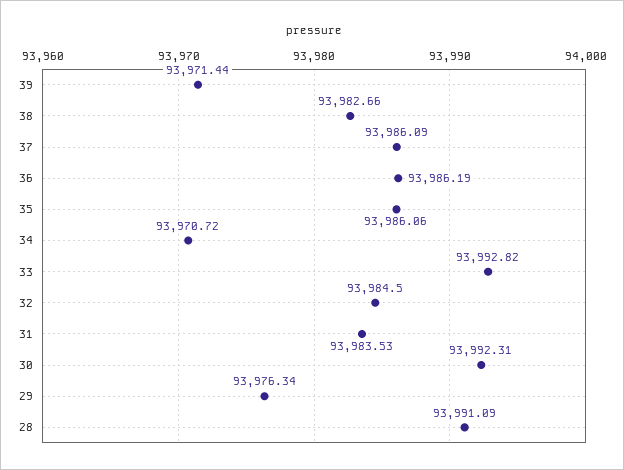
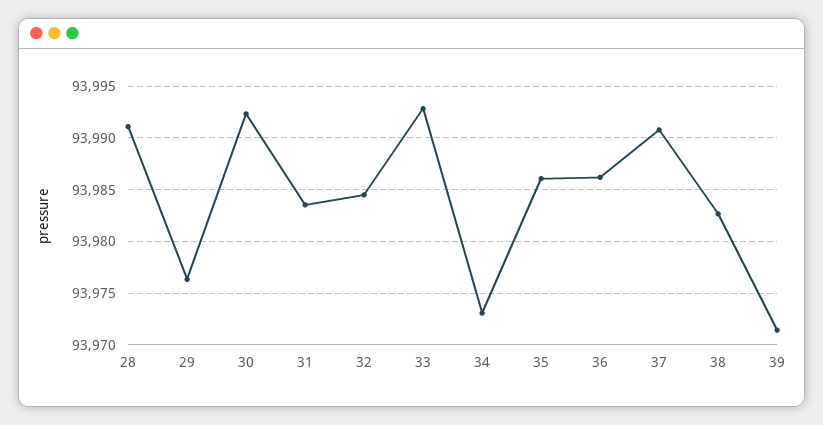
37: 93986.09 -> 93991
34: 93970.72 -> 93973

